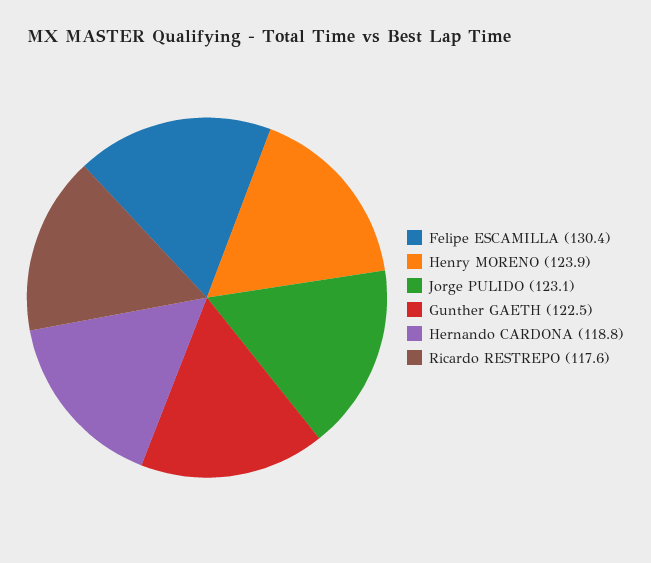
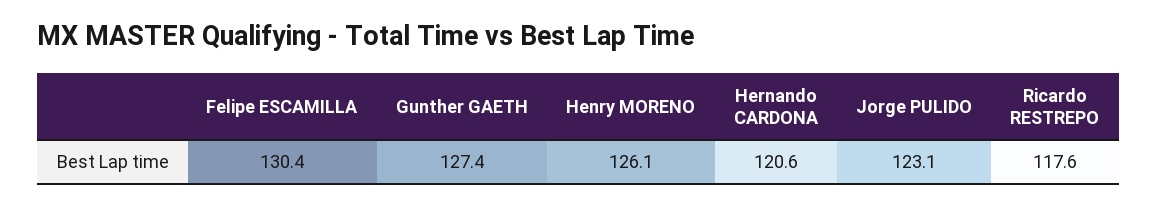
Henry MORENO: 123.9 -> 126.1
Gunther GAETH: 122.5 -> 127.4
Hernando CARDONA: 118.8 -> 120.6

